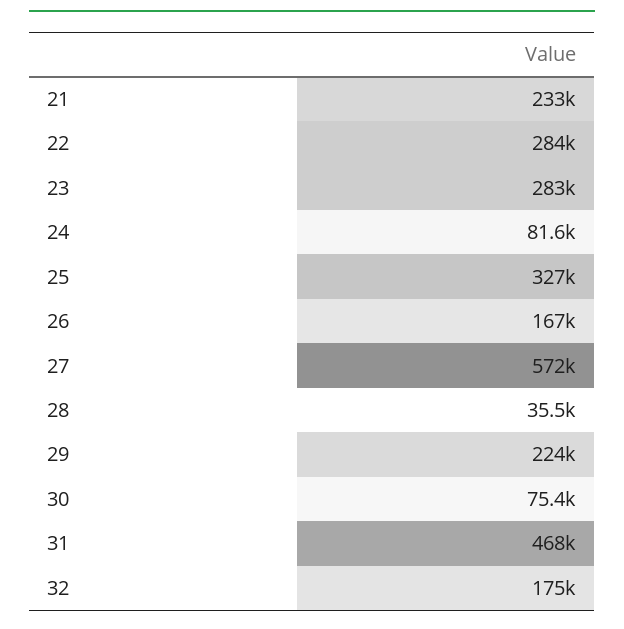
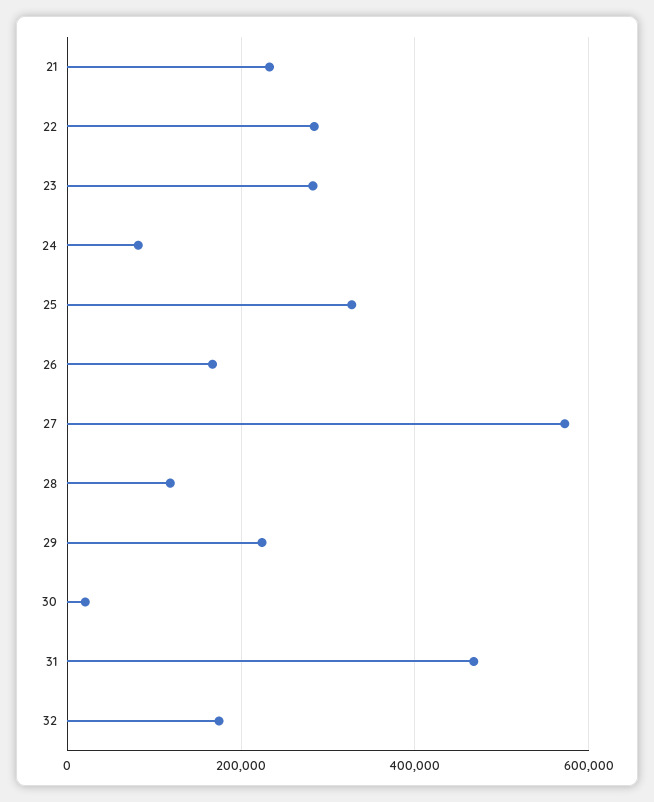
28: 35500 -> 120000
30: 75400 -> 20000

